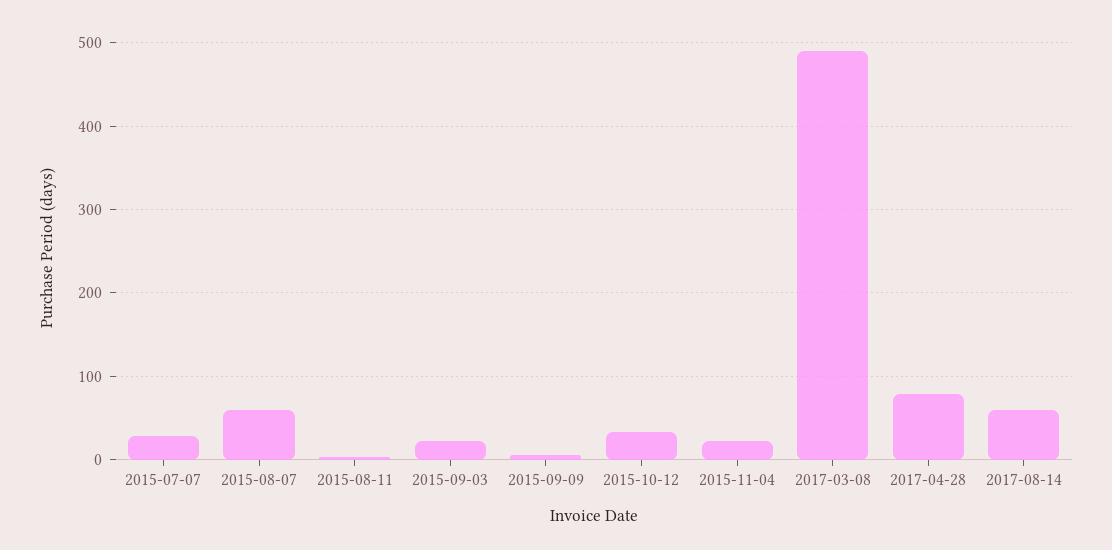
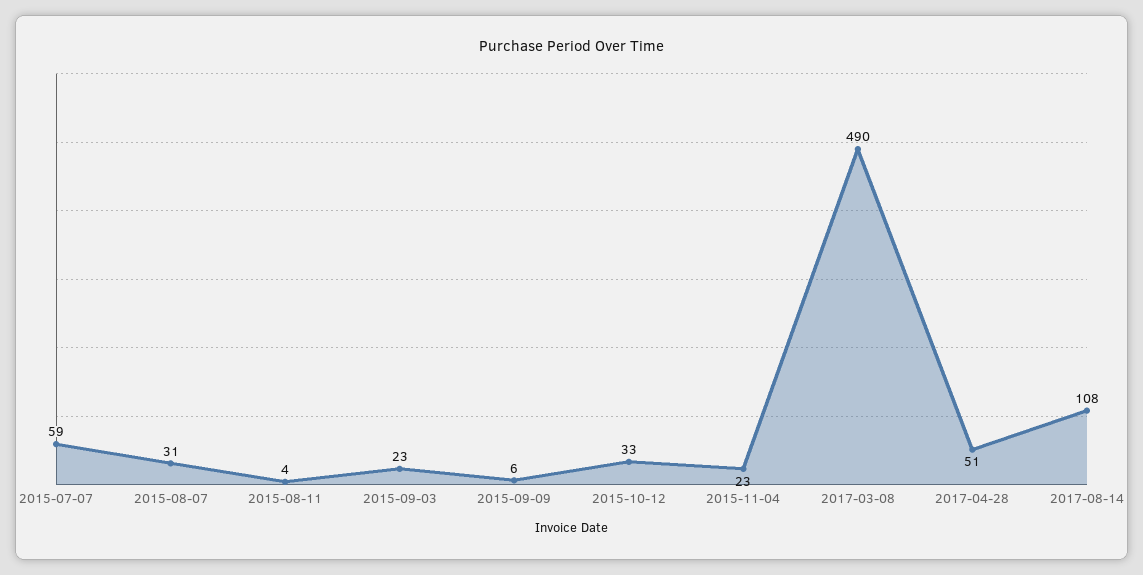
2015-07-07: 30 -> 59
2015-08-07: 60 -> 31
2017-04-28: 80 -> 51
2017-08-14: 60 -> 108

